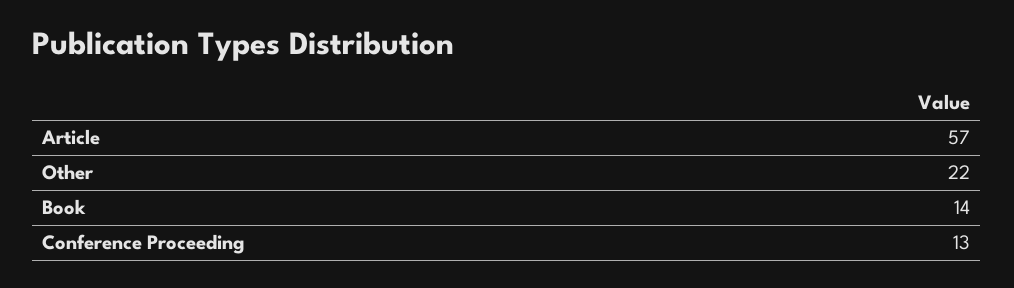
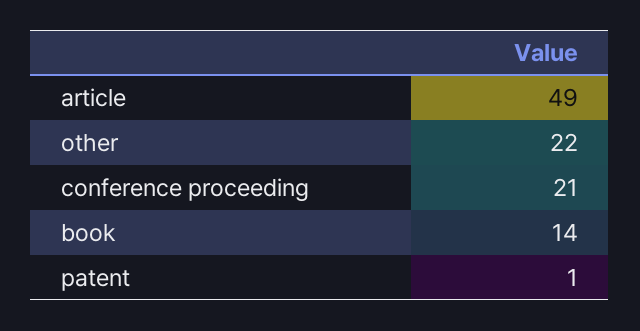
Article: 57 -> 49
Conference Proceeding: 13 -> 21
patent: none -> 1

